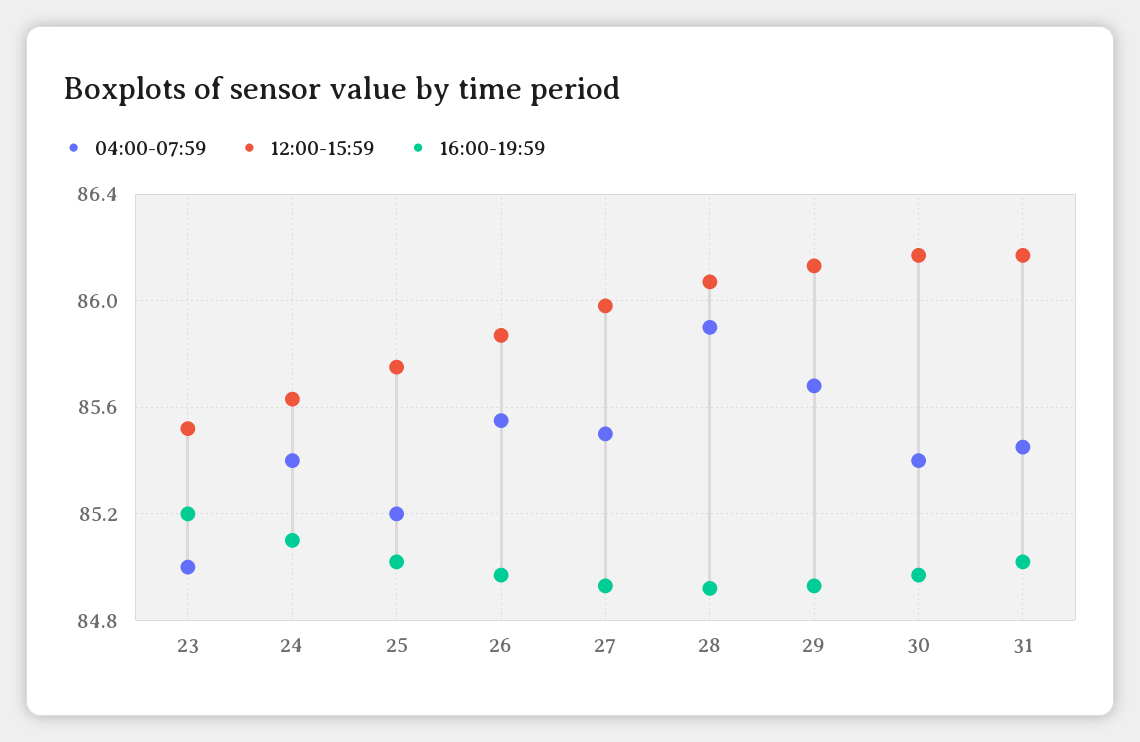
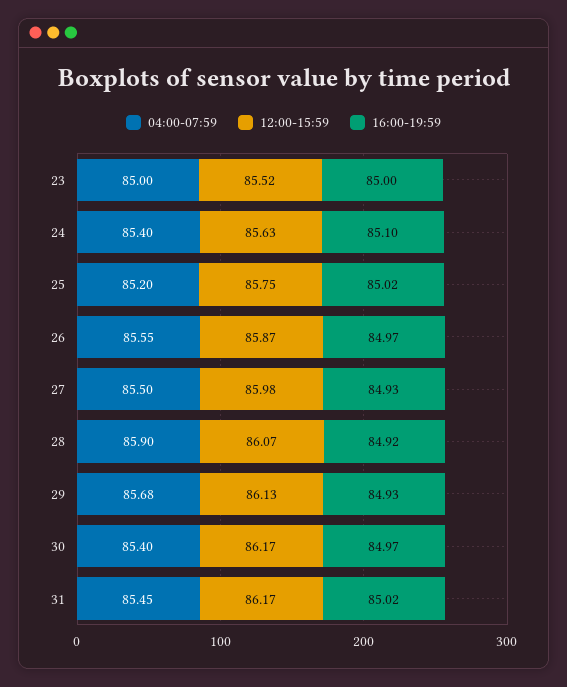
16:00-19:59, 23: 85.2 -> 85

